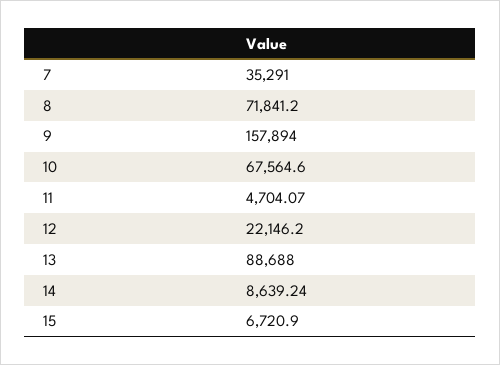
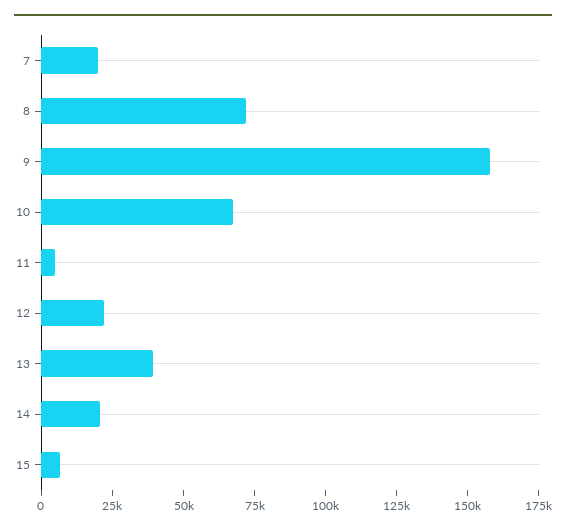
7: 35291 -> 20000
13: 88688 -> 40000
14: 8639.24 -> 20000

